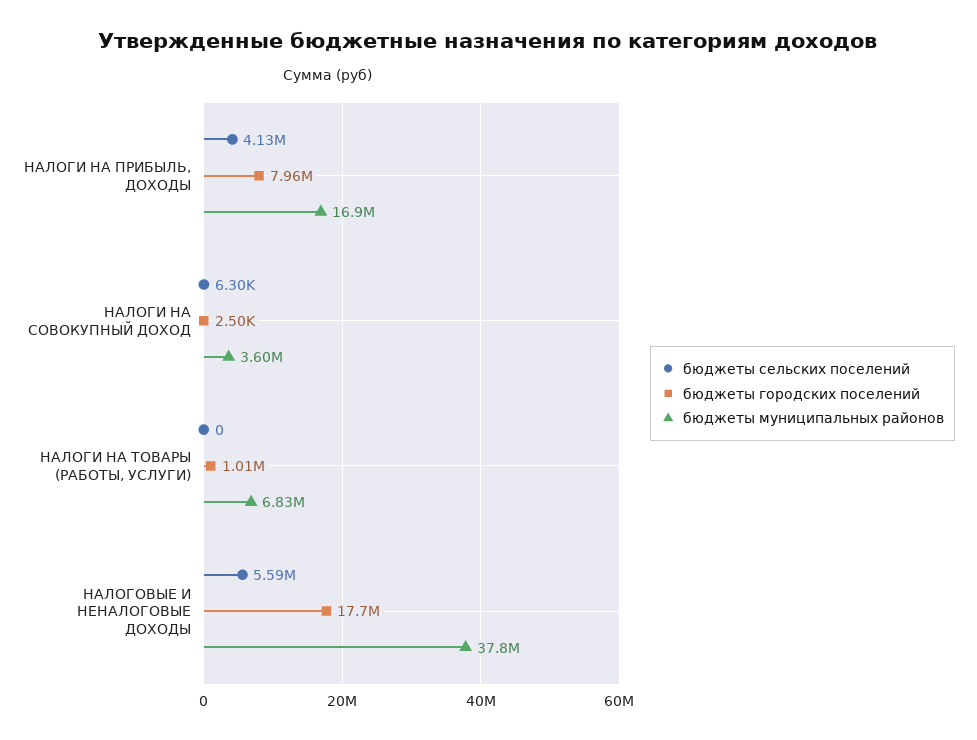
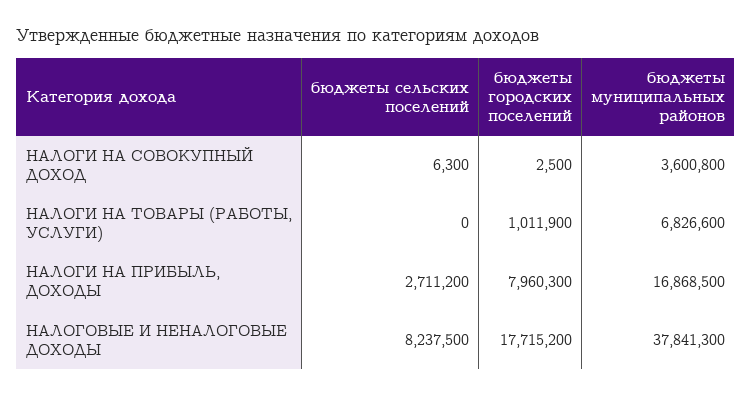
бюджеты сельских поселений, НАЛОГИ НА ПРИБЫЛЬ, ДОХОДЫ: 4130000 -> 2711200
бюджеты сельских поселений, НАЛОГОВЫЕ И НЕНАЛОГОВЫЕ ДОХОДЫ: 5590000 -> 8237500

